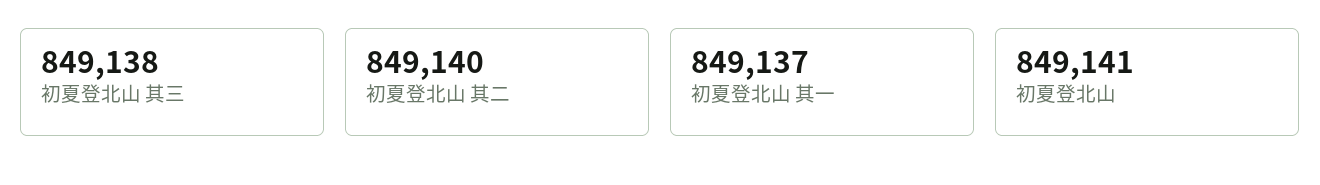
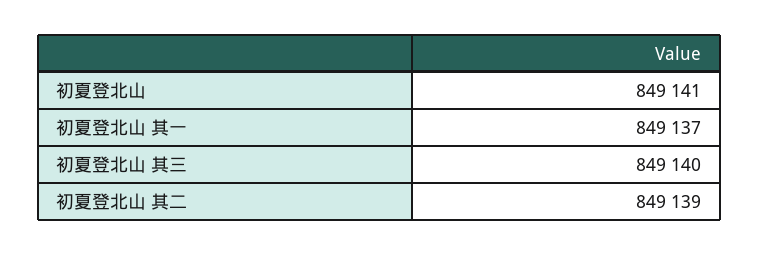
初夏登北山 其三: 849138 -> 849140
初夏登北山 其二: 849140 -> 849139

